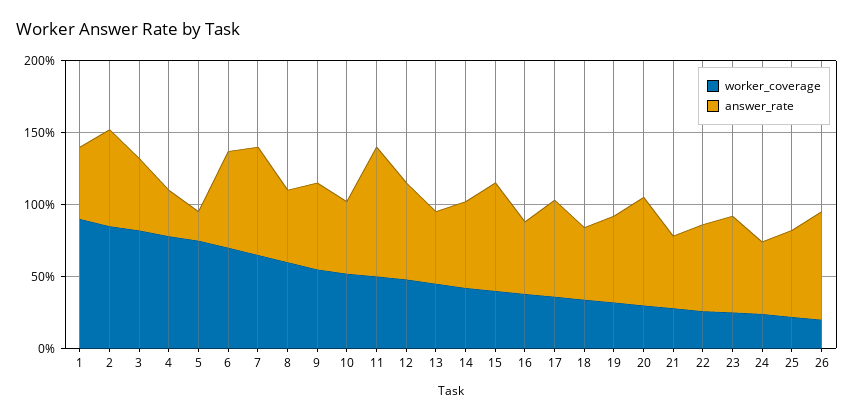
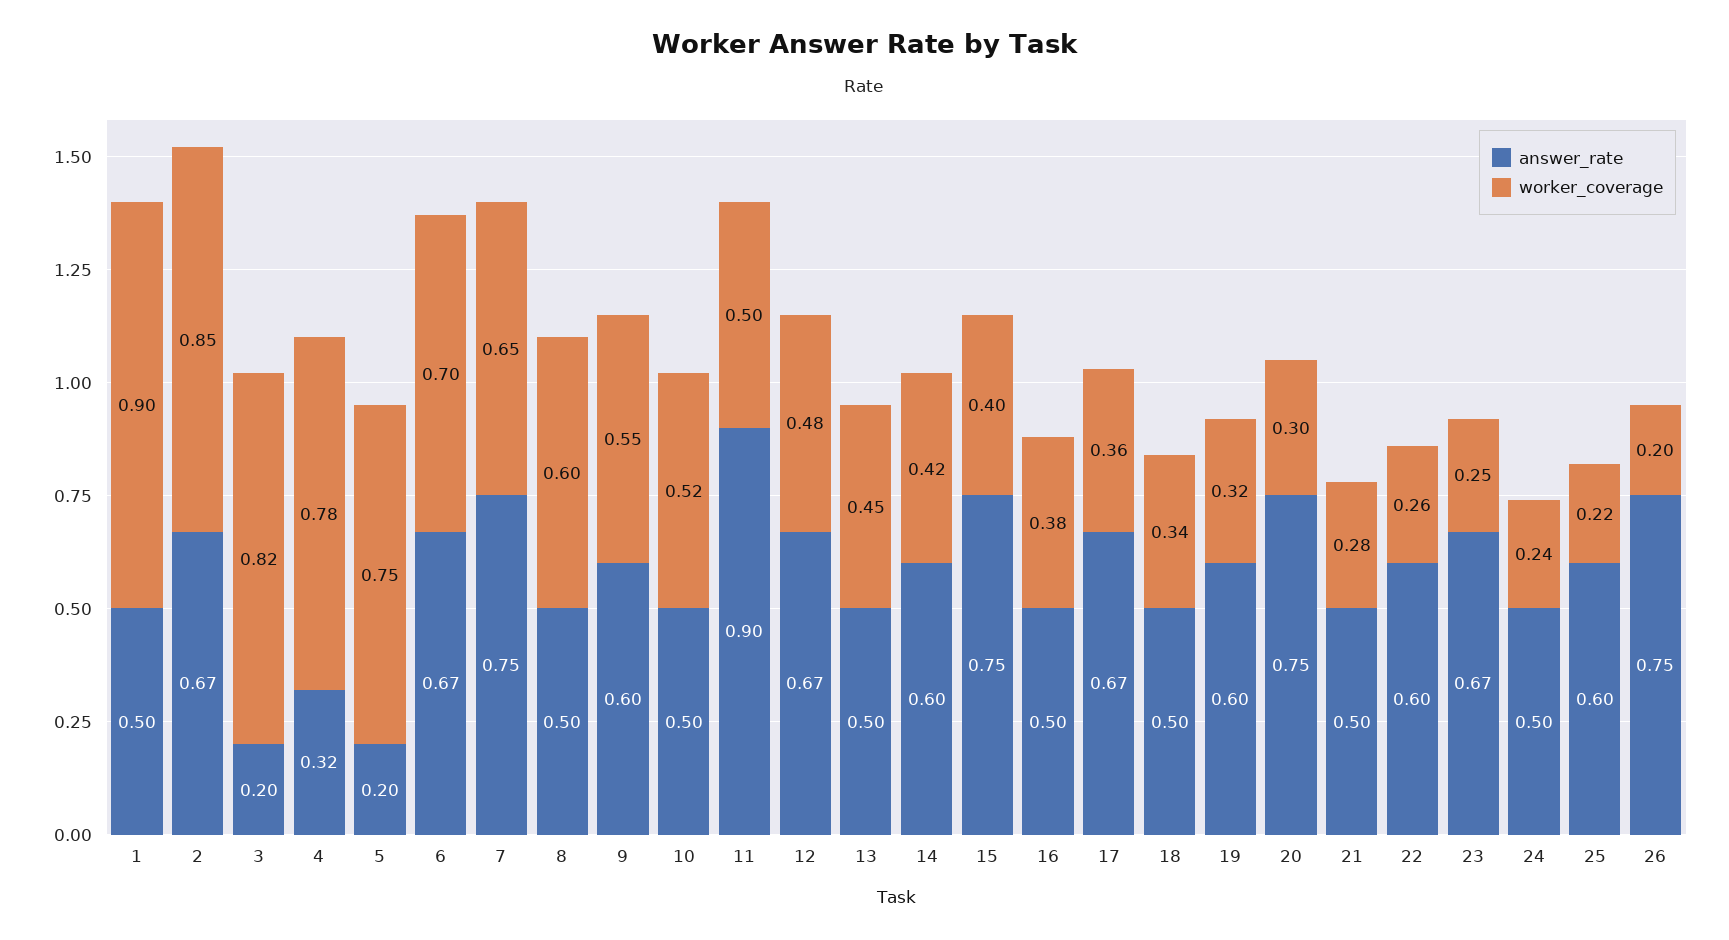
answer_rate, 3: 0.5 -> 0.2

